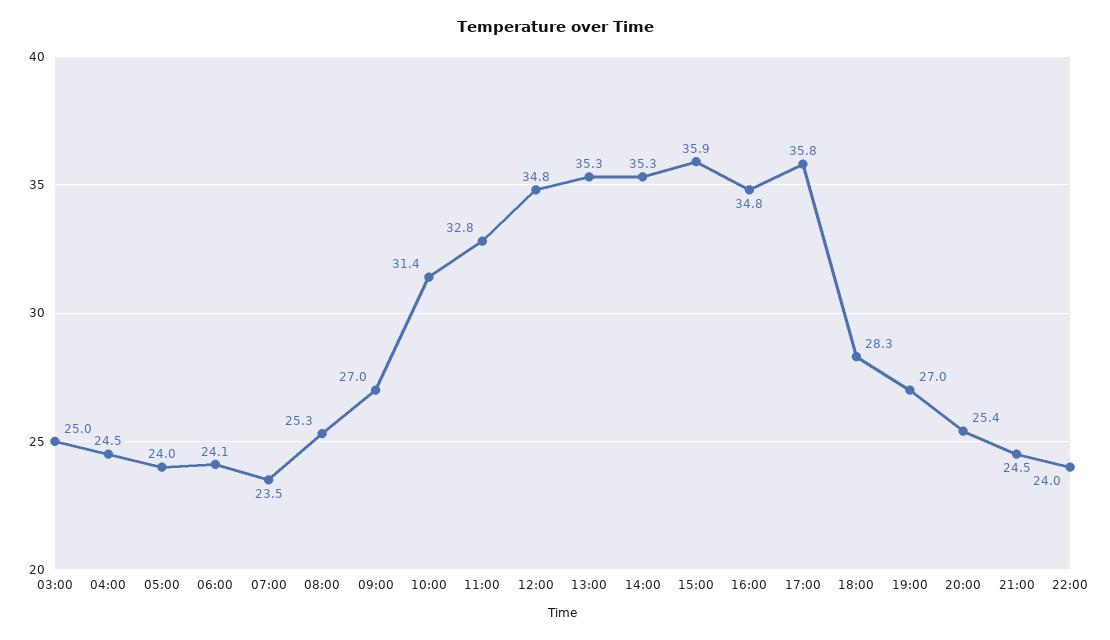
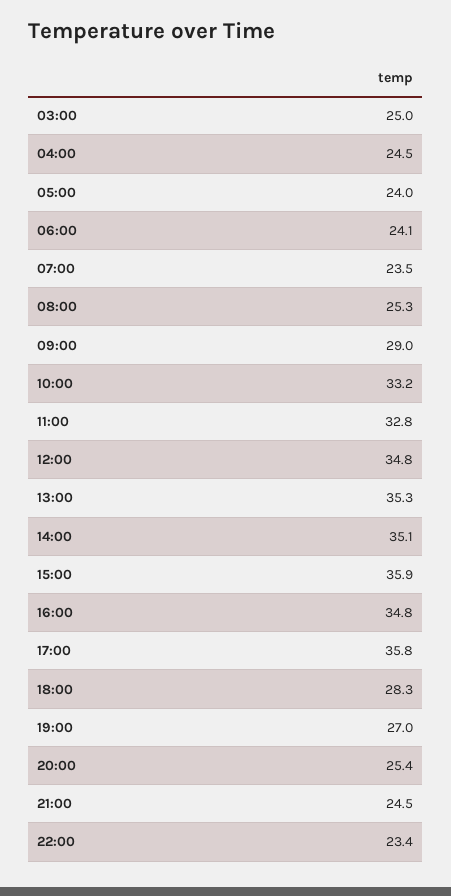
09:00: 27 -> 29
10:00: 31.4 -> 33.2
14:00: 35.3 -> 35.1
22:00: 24 -> 23.4

